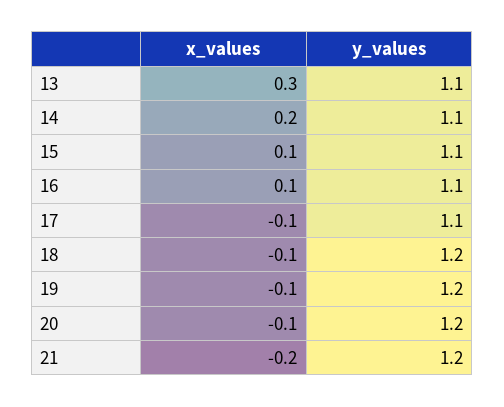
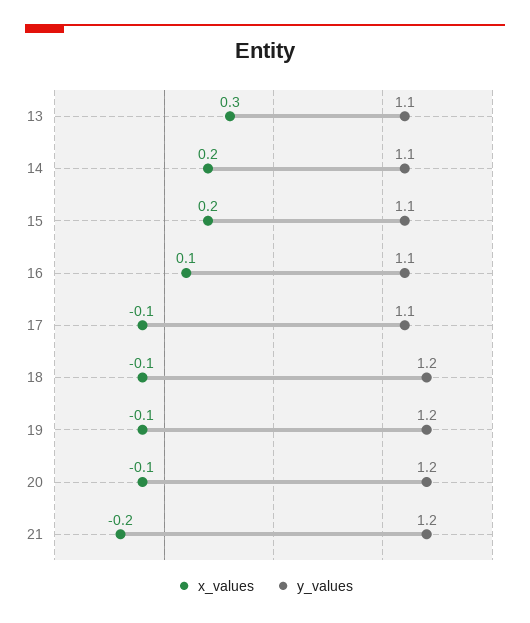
x_values, 15: 0.1 -> 0.2

